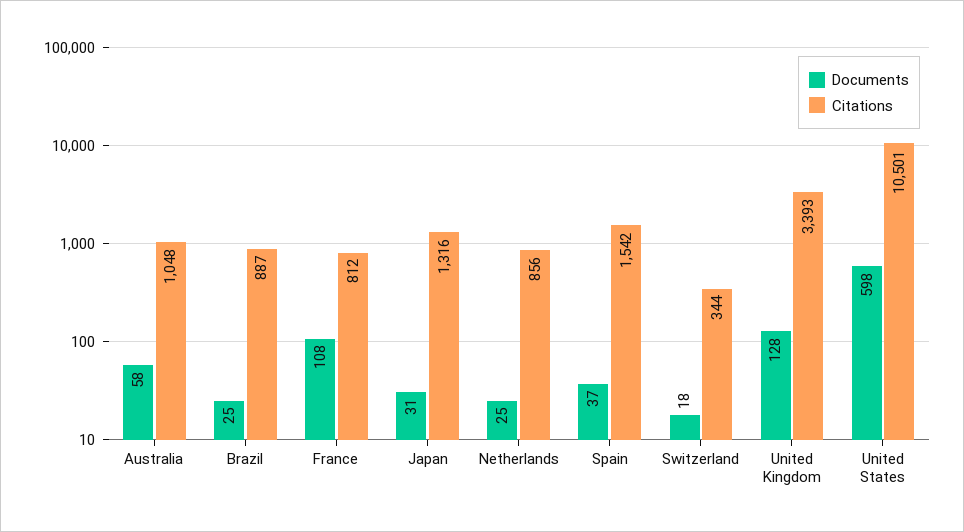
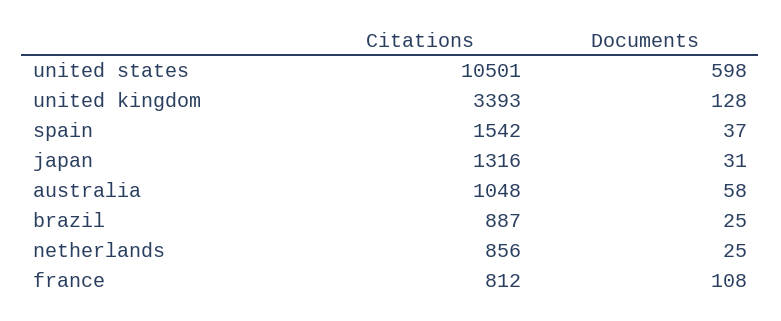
Documents, Switzerland: 18 -> none
Citations, Switzerland: 344 -> none

